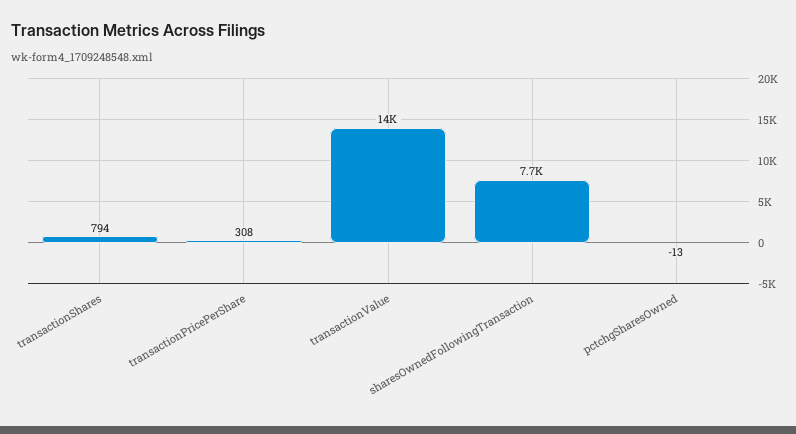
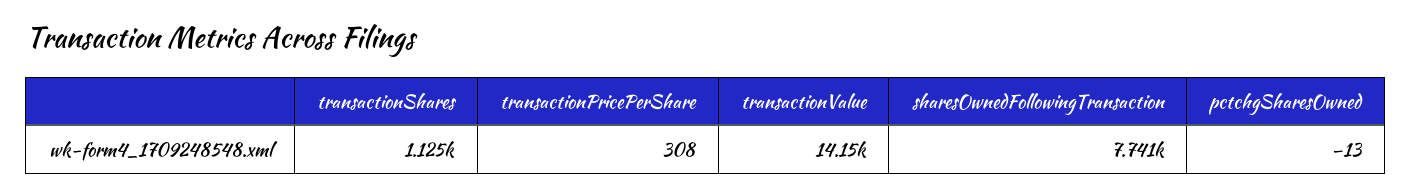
transactionShares: 794 -> 1125

